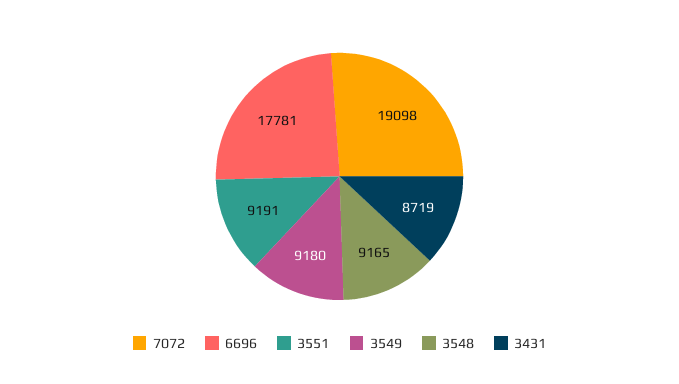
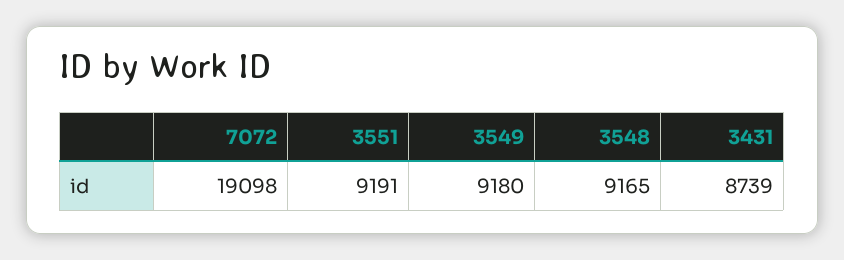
6696: 17781 -> none
3431: 8719 -> 8739

